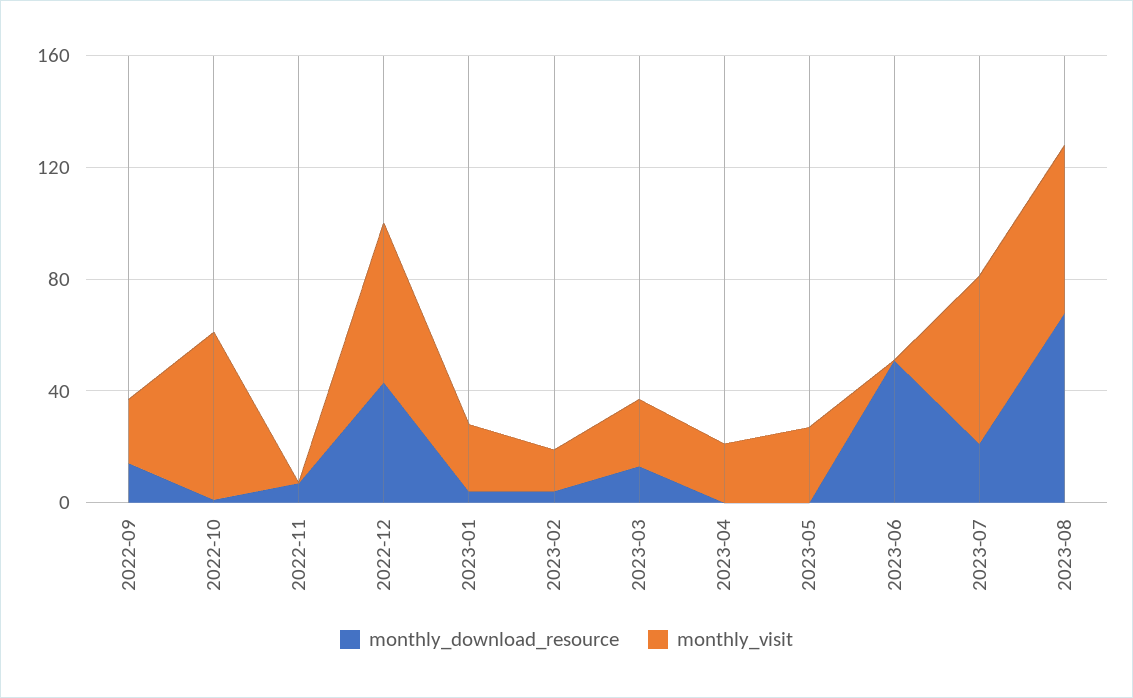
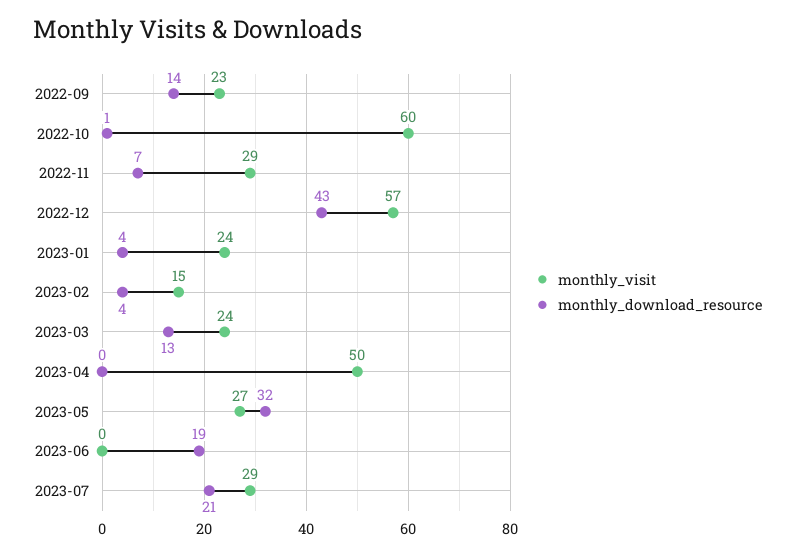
monthly_visit, 2022-11: 0 -> 29
monthly_visit, 2023-04: 20 -> 50
monthly_download_resource, 2023-05: 0 -> 32
monthly_download_resource, 2023-06: 50 -> 19
monthly_visit, 2023-07: 60 -> 29
monthly_download_resource, 2023-08: 70 -> none
monthly_visit, 2023-08: 60 -> none

